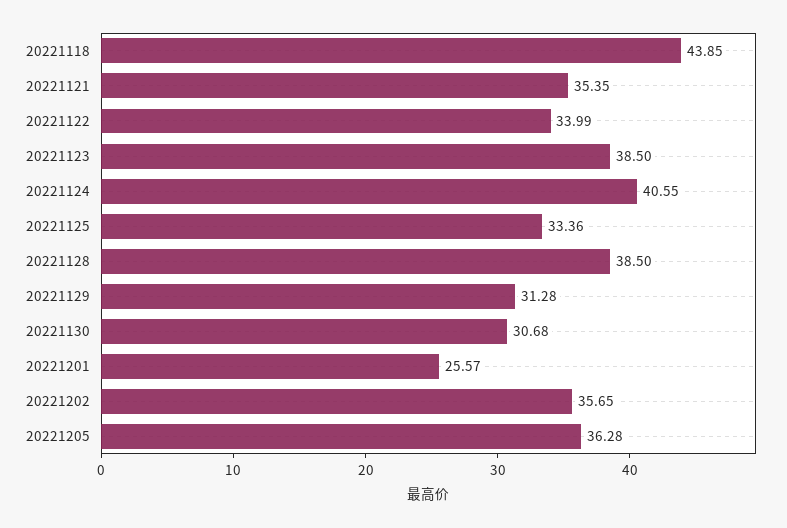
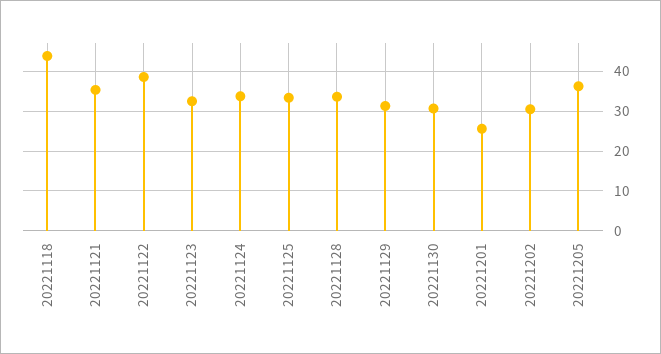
20221122: 33.99 -> 38
20221123: 38.5 -> 32
20221124: 40.55 -> 34
20221128: 38.5 -> 34
20221202: 35.65 -> 30

